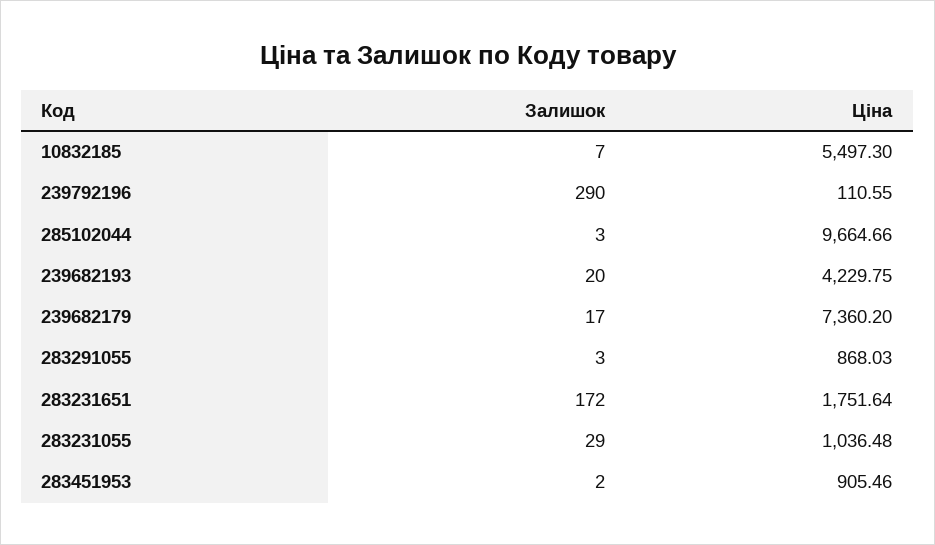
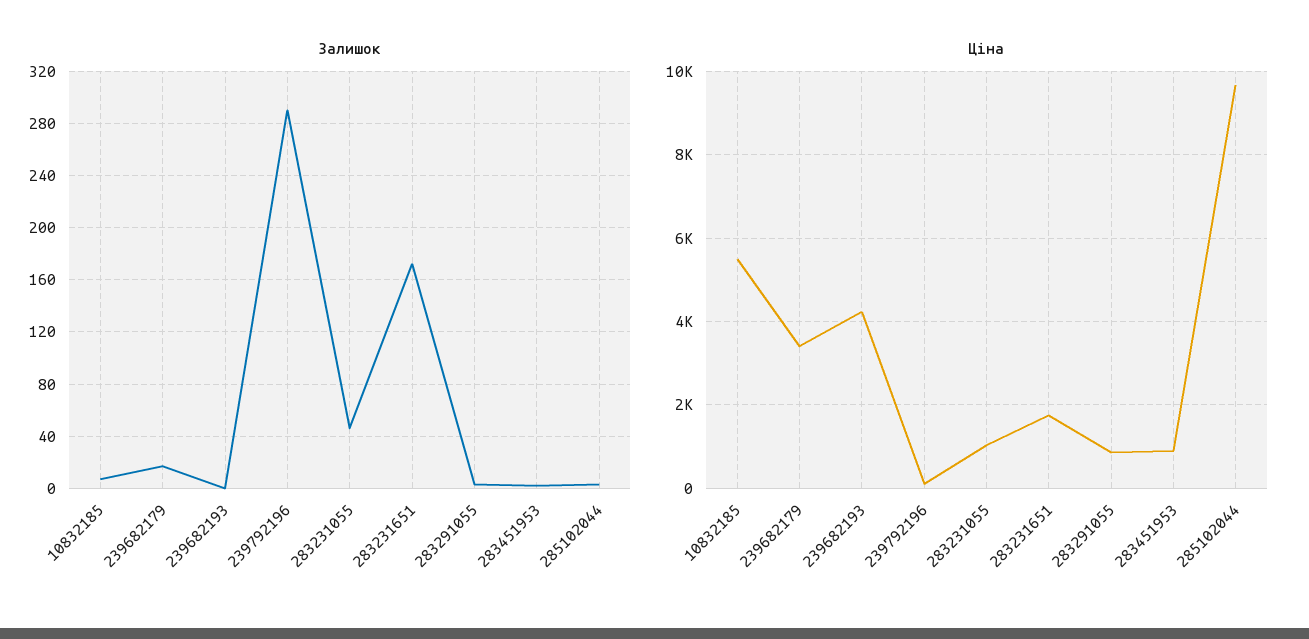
Залишок, 239682193: 20 -> 0
Ціна, 239682179: 7360.2 -> 3400
Залишок, 283231055: 29 -> 45

